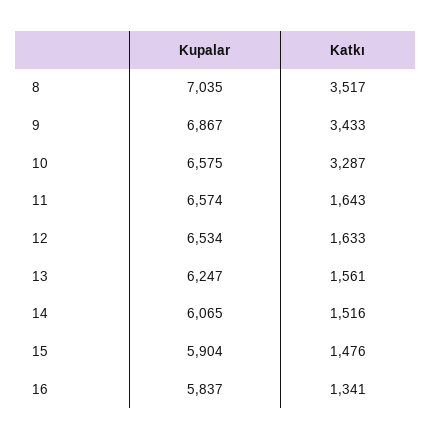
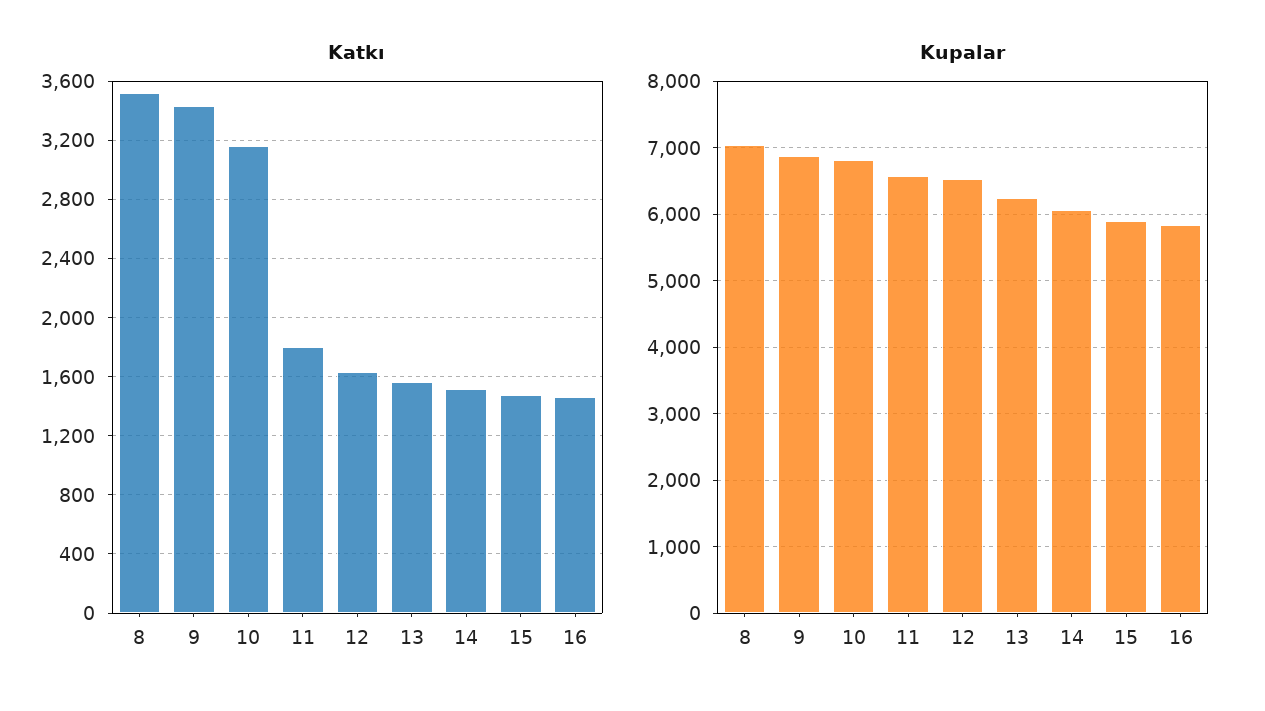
Kupalar, 10: 6575 -> 6800
Katkı, 10: 3287 -> 3150
Katkı, 11: 1643 -> 1800
Katkı, 16: 1341 -> 1450

